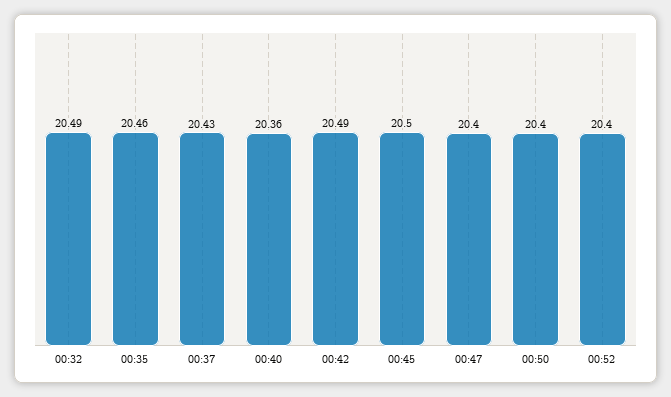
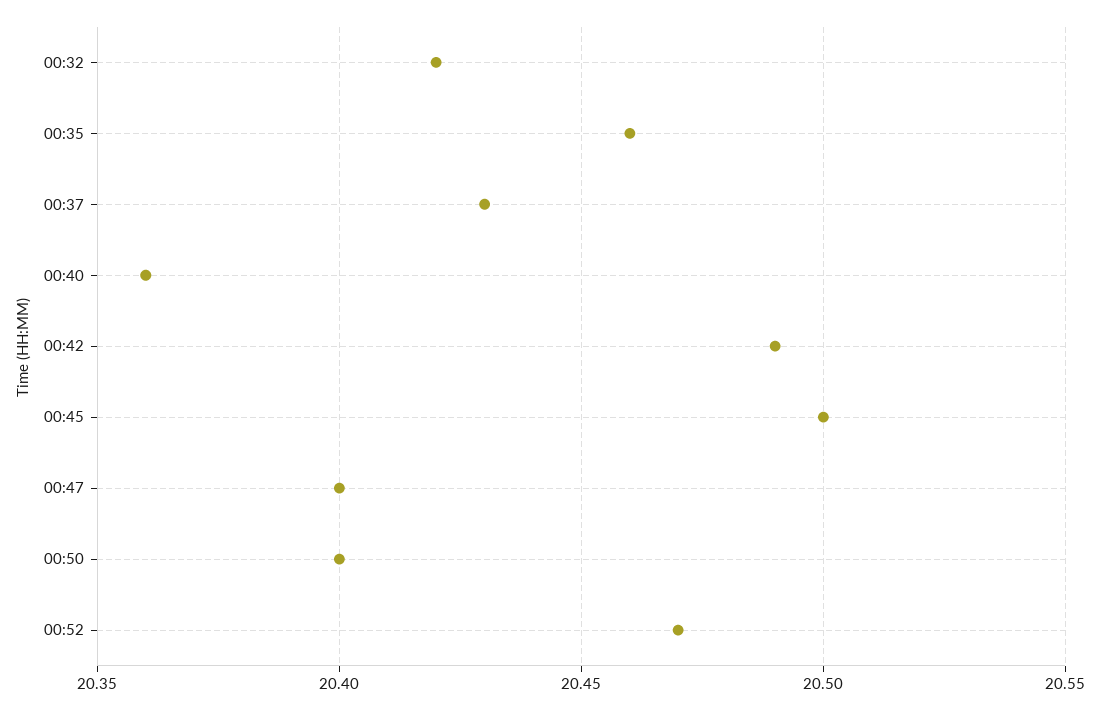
00:32: 20.49 -> 20.42
00:52: 20.4 -> 20.47

